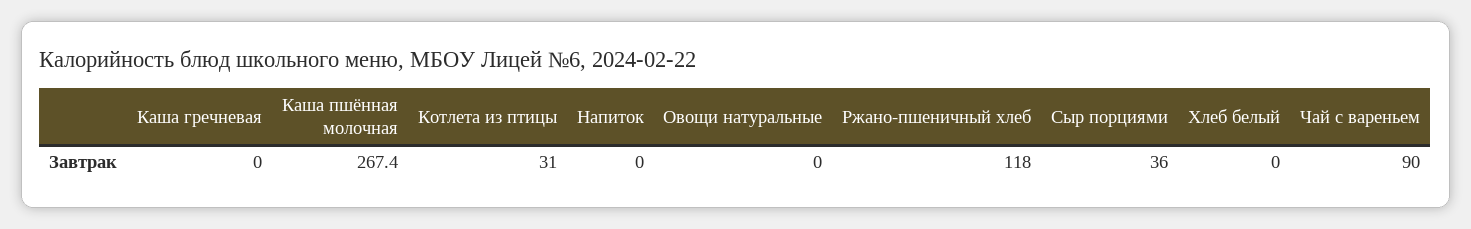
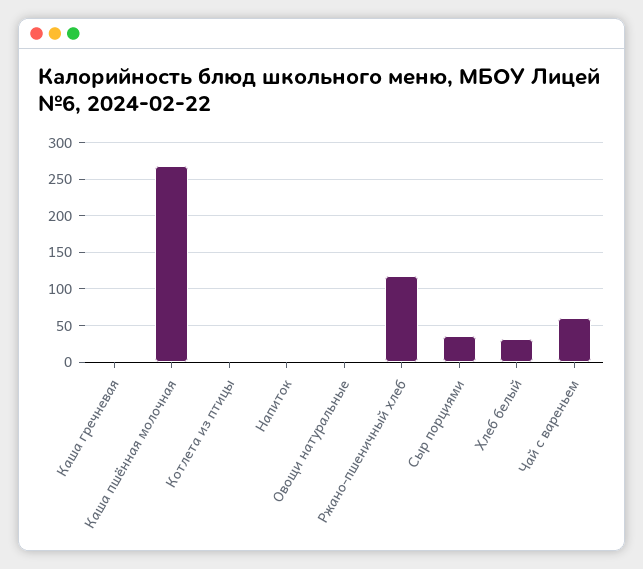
Котлета из птицы: 31 -> 0
Хлеб белый: 0 -> 30
Чай с вареньем: 90 -> 60

